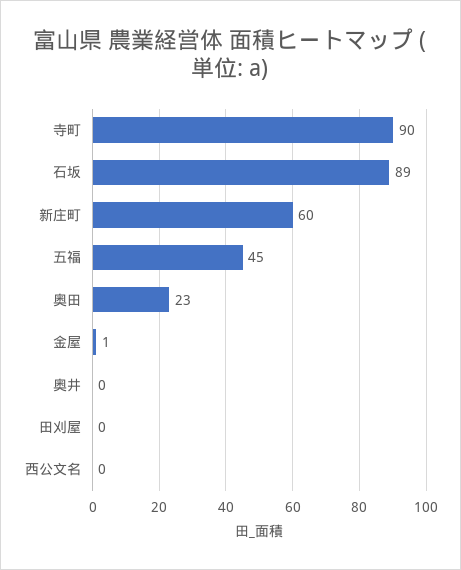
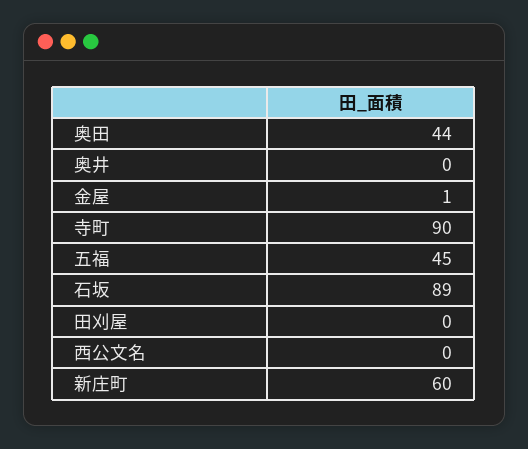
奥田: 23 -> 44

